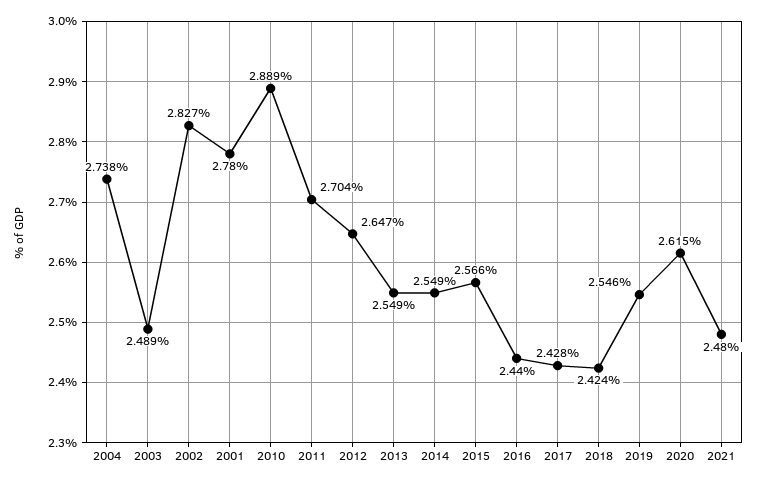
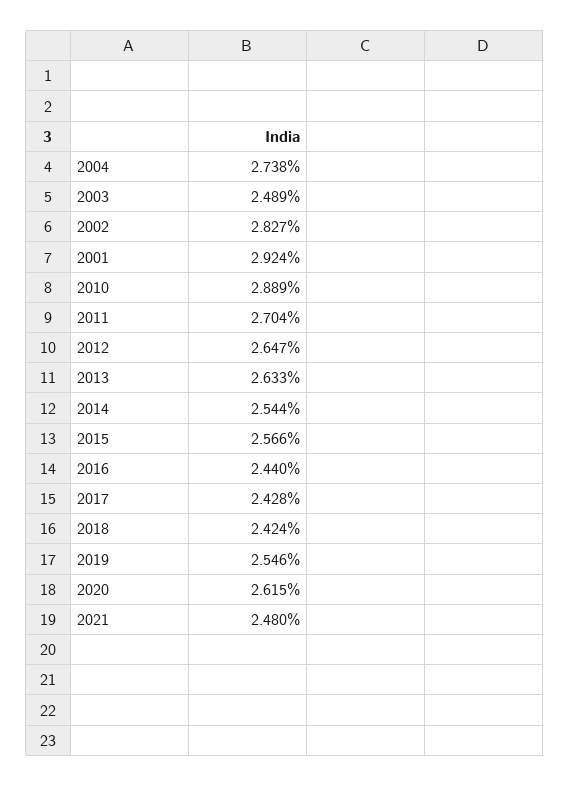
2001: 2.78 -> 2.924
2013: 2.549 -> 2.633
2014: 2.549 -> 2.544

